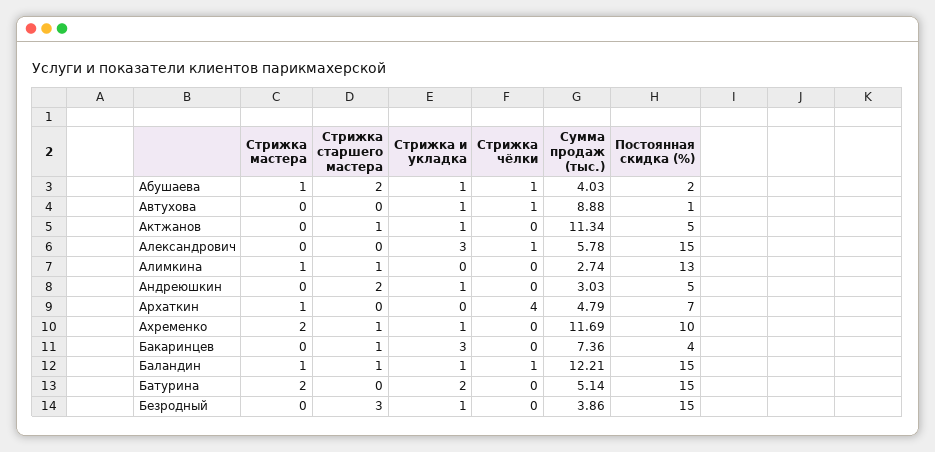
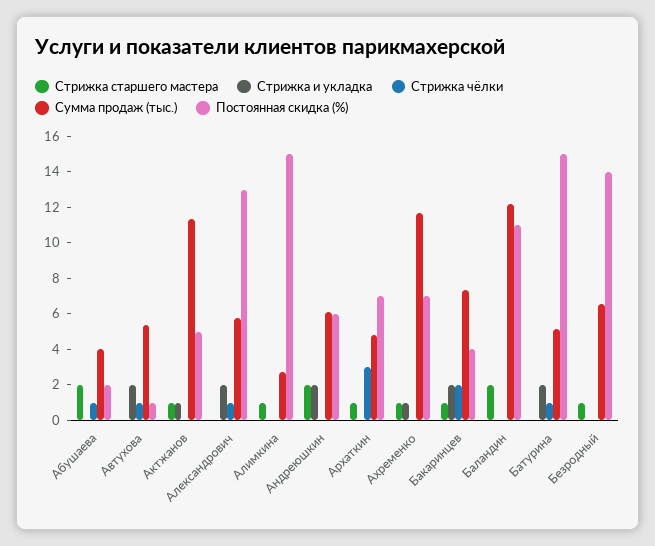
Стрижка мастера, Абушаева: 1 -> none
Стрижка и укладка, Абушаева: 1 -> 0
Стрижка мастера, Автухова: 0 -> none
Стрижка и укладка, Автухова: 1 -> 2
Сумма продаж (тыс.), Автухова: 8.88 -> 5.5
Стрижка мастера, Актжанов: 0 -> none
Стрижка мастера, Александрович: 0 -> none
Стрижка и укладка, Александрович: 3 -> 2
Постоянная скидка (%), Александрович: 15 -> 13
Стрижка мастера, Алимкина: 1 -> none
Постоянная скидка (%), Алимкина: 13 -> 15
Стрижка мастера, Андреюшкин: 0 -> none
Стрижка и укладка, Андреюшкин: 1 -> 2
Сумма продаж (тыс.), Андреюшкин: 3.03 -> 6
Постоянная скидка (%), Андреюшкин: 5 -> 6
Стрижка мастера, Архаткин: 1 -> none
Стрижка старшего мастера, Архаткин: 0 -> 1
Стрижка чёлки, Архаткин: 4 -> 3
Стрижка мастера, Ахременко: 2 -> none
Постоянная скидка (%), Ахременко: 10 -> 7
Стрижка мастера, Бакаринцев: 0 -> none
Стрижка и укладка, Бакаринцев: 3 -> 2
Стрижка чёлки, Бакаринцев: 0 -> 2
Стрижка мастера, Баландин: 1 -> none
Стрижка старшего мастера, Баландин: 1 -> 2
Стрижка и укладка, Баландин: 1 -> 0
Стрижка чёлки, Баландин: 1 -> 0
Постоянная скидка (%), Баландин: 15 -> 11
Стрижка мастера, Батурина: 2 -> none
Стрижка чёлки, Батурина: 0 -> 1
Стрижка мастера, Безродный: 0 -> none
Стрижка старшего мастера, Безродный: 3 -> 1
Стрижка и укладка, Безродный: 1 -> 0
Сумма продаж (тыс.), Безродный: 3.86 -> 6.5
Постоянная скидка (%), Безродный: 15 -> 14

